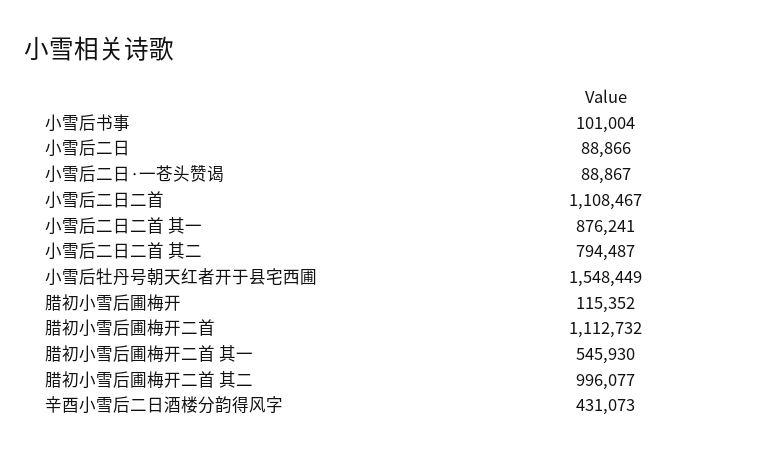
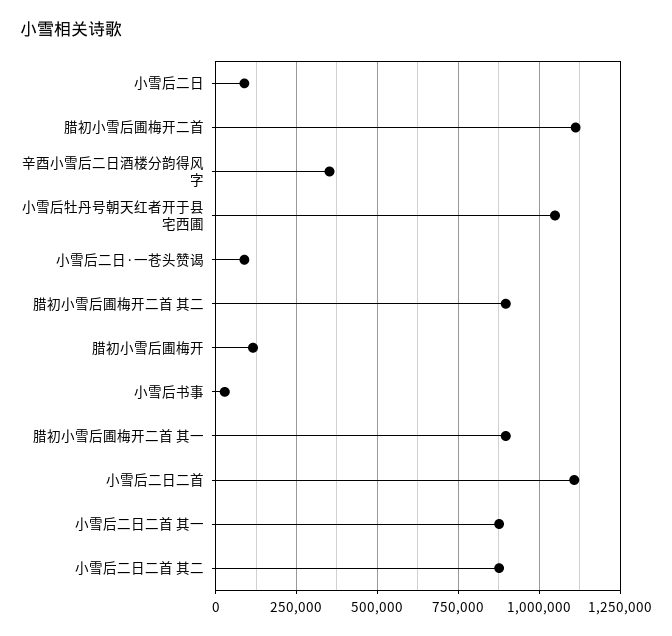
小雪后书事: 101004 -> 25000
小雪后二日二首 其二: 794487 -> 875000
小雪后牡丹号朝天红者开于县宅西圃: 1548449 -> 1050000
腊初小雪后圃梅开二首 其一: 545930 -> 900000
腊初小雪后圃梅开二首 其二: 996077 -> 900000
辛酉小雪后二日酒楼分韵得风字: 431073 -> 350000

